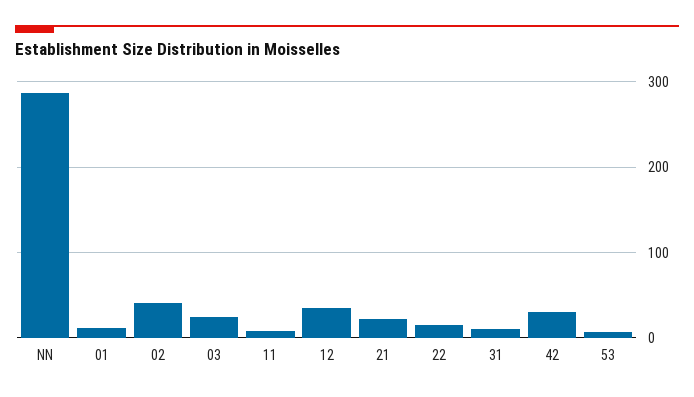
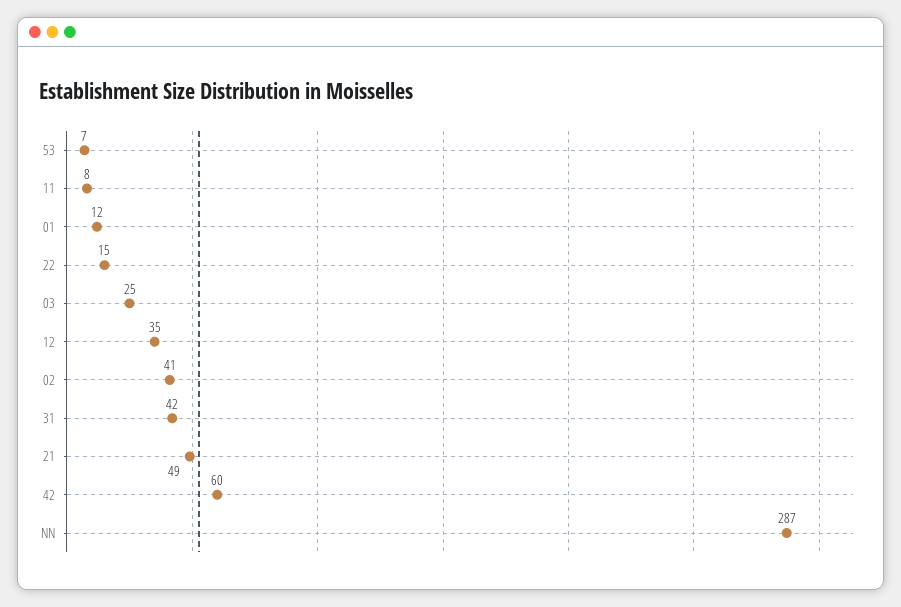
21: 20 -> 49
31: 10 -> 42
42: 30 -> 60

